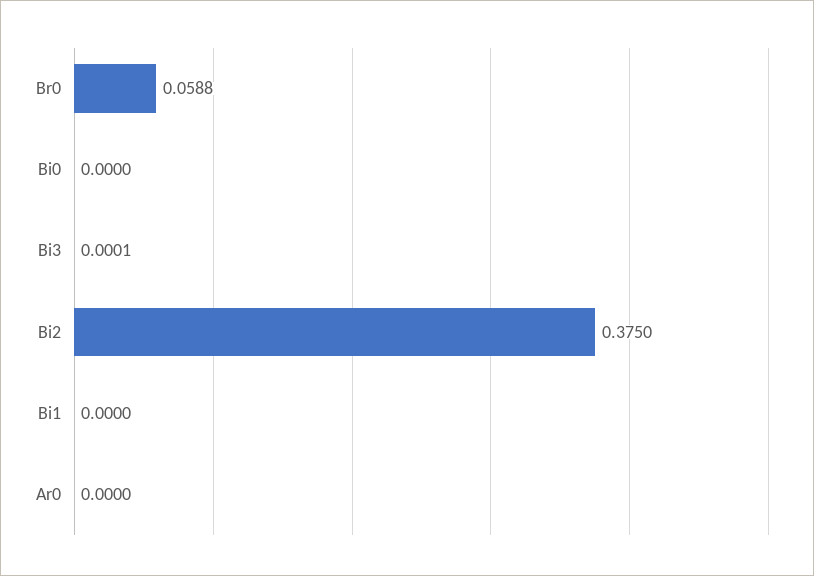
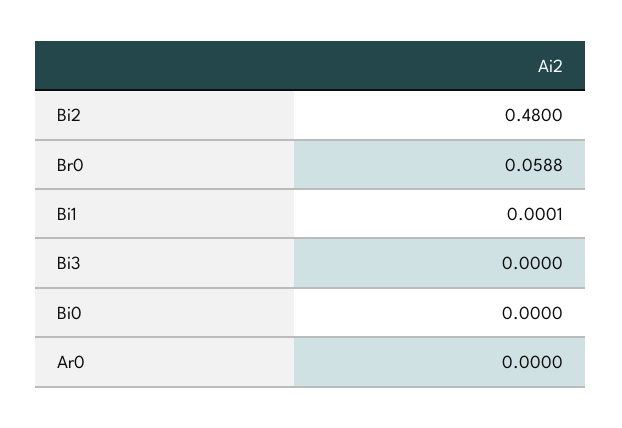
Bi3: 0.0001 -> 0
Bi2: 0.375 -> 0.48
Bi1: 0 -> 0.0001

